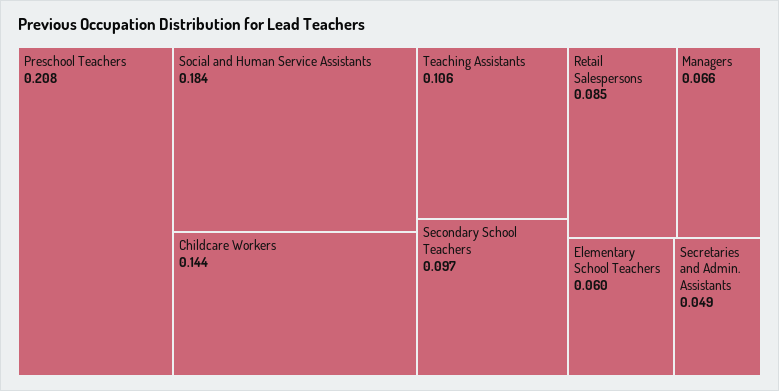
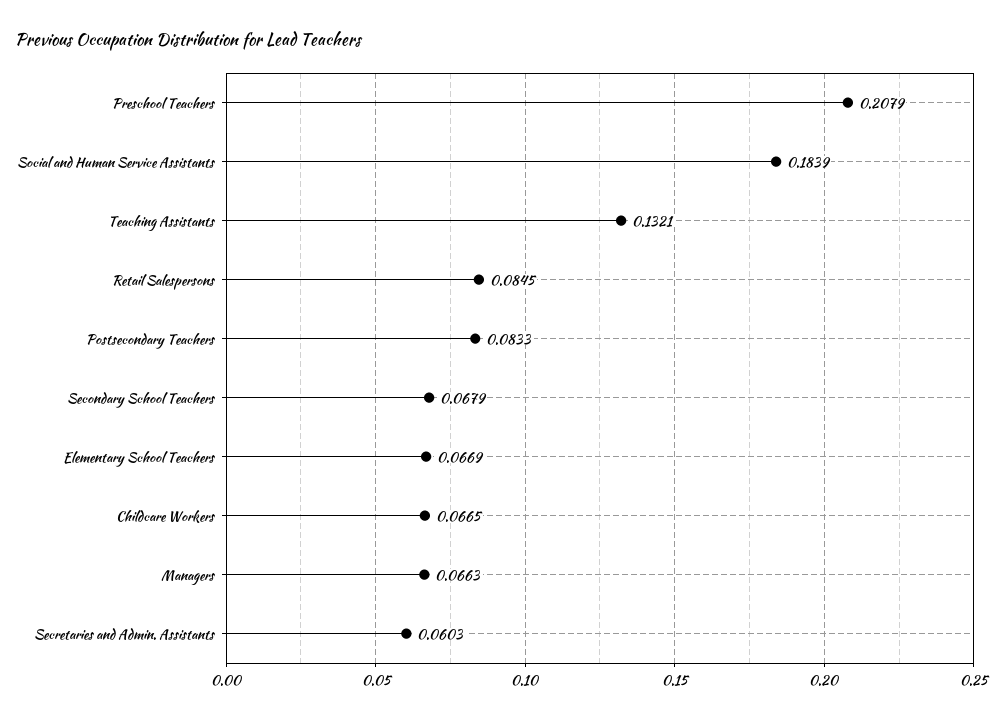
Childcare Workers: 0.144 -> 0.0665
Teaching Assistants: 0.106 -> 0.1321
Secondary School Teachers: 0.097 -> 0.0679
Elementary School Teachers: 0.06 -> 0.0669
Secretaries and Admin. Assistants: 0.049 -> 0.0603
Postsecondary Teachers: none -> 0.0833

